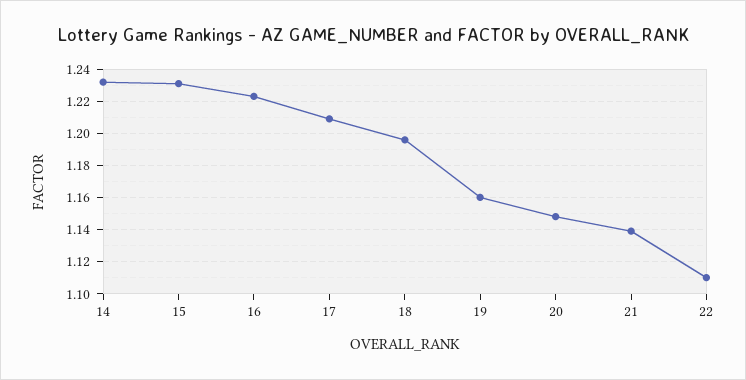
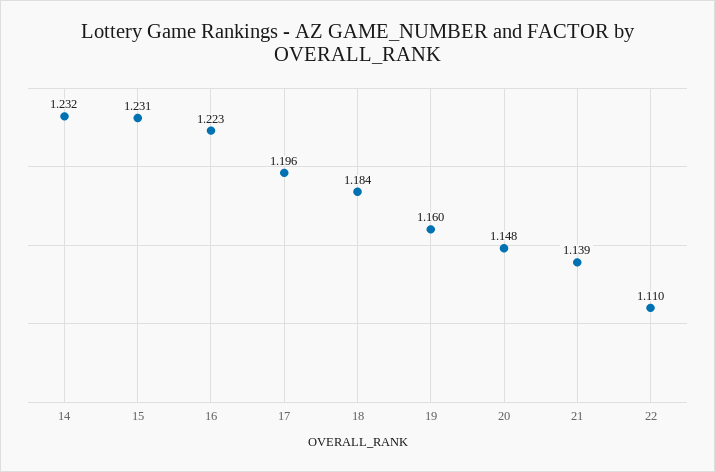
17: 1.21 -> 1.196
18: 1.195 -> 1.184

